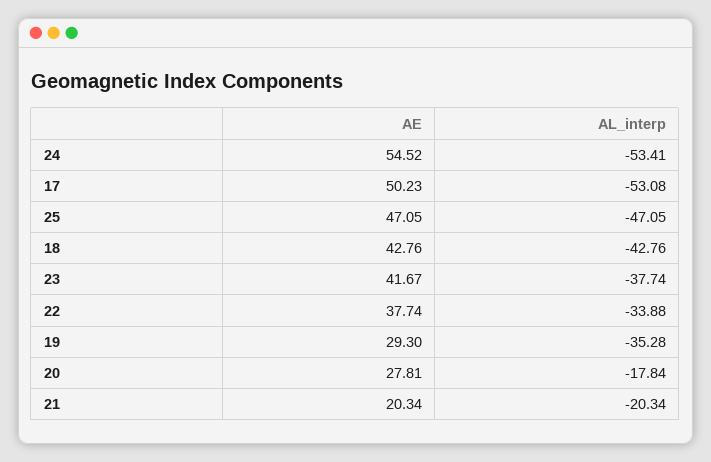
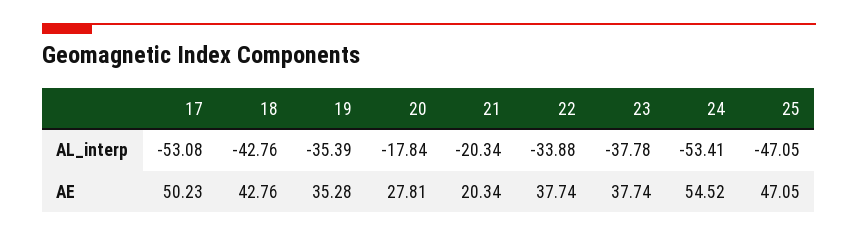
AE, 23: 41.67 -> 37.74
AL_interp, 23: -37.74 -> -37.78
AE, 19: 29.3 -> 35.28
AL_interp, 19: -35.28 -> -35.39

